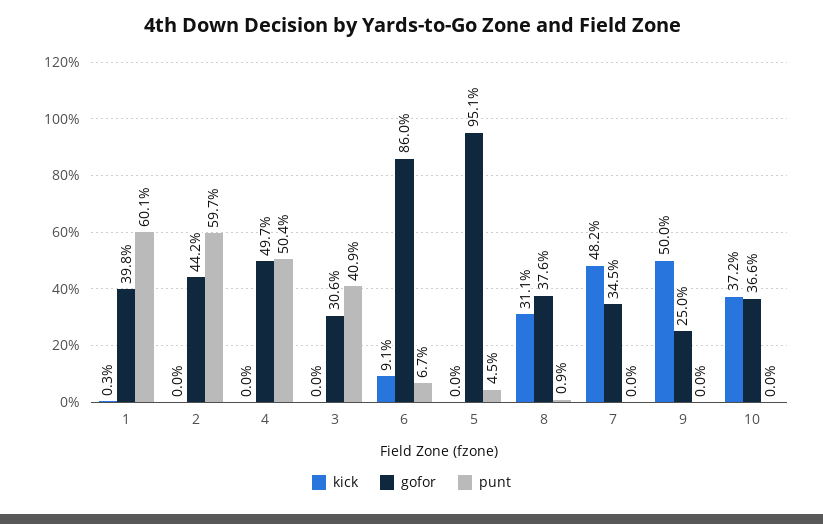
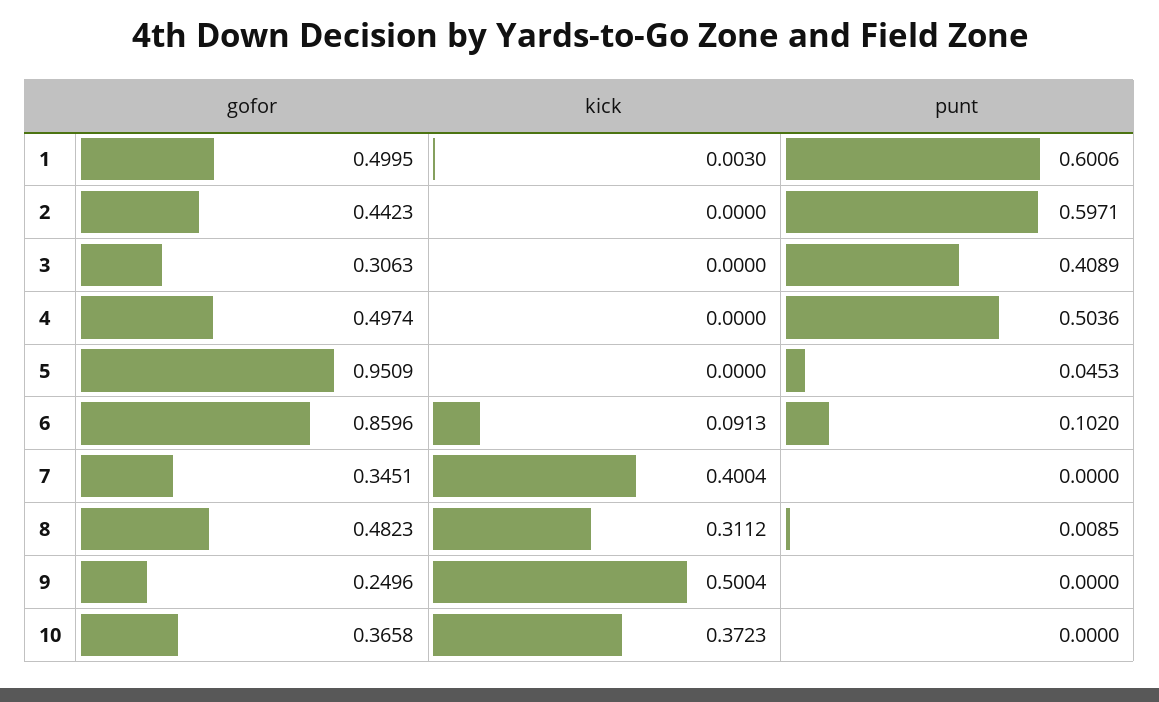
gofor, 1: 0.398 -> 0.4995
punt, 6: 0.067 -> 0.102
gofor, 8: 0.376 -> 0.4823
kick, 7: 0.482 -> 0.4004

